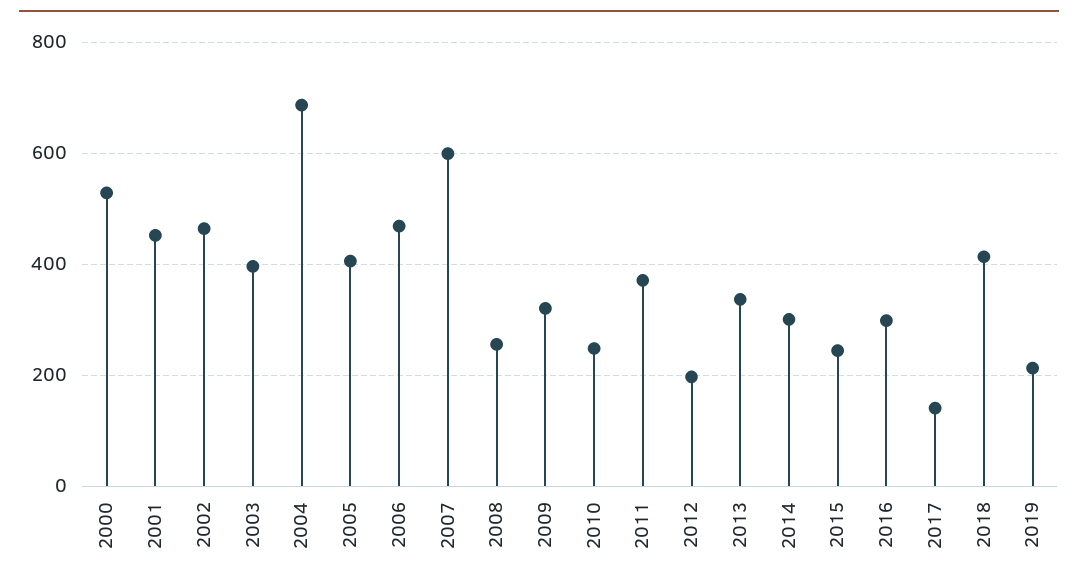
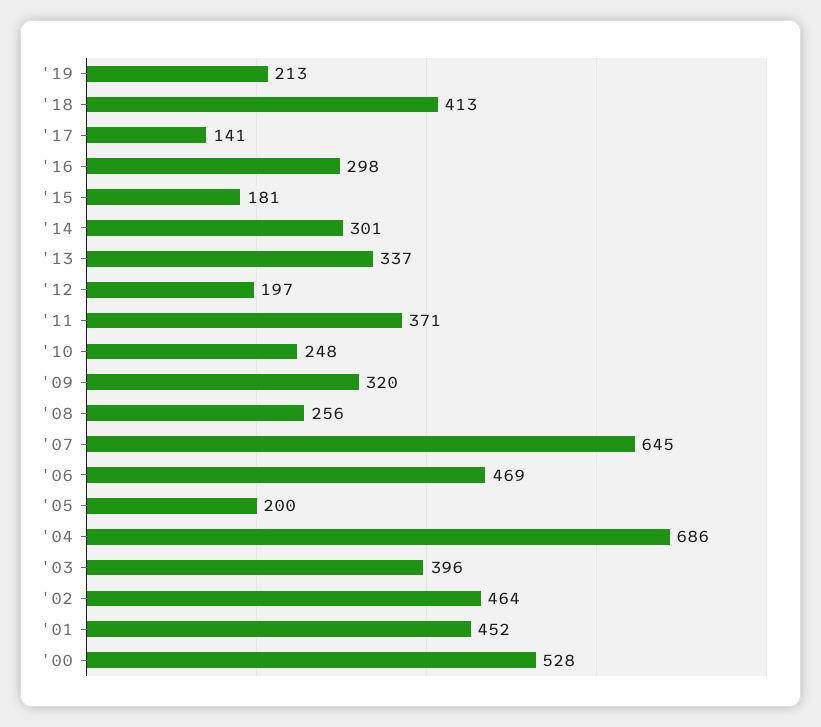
2005: 400 -> 200
2007: 600 -> 645
2015: 240 -> 181

